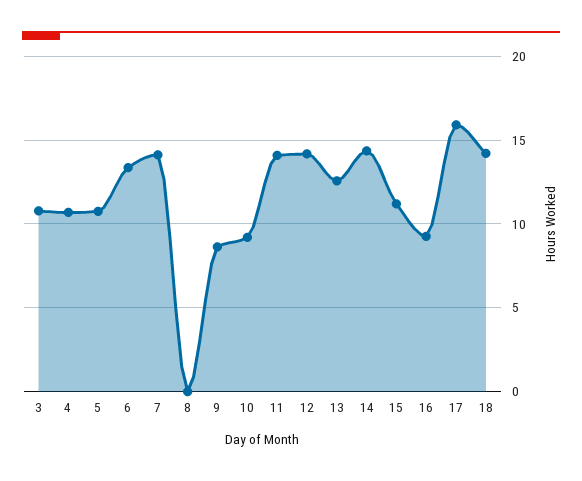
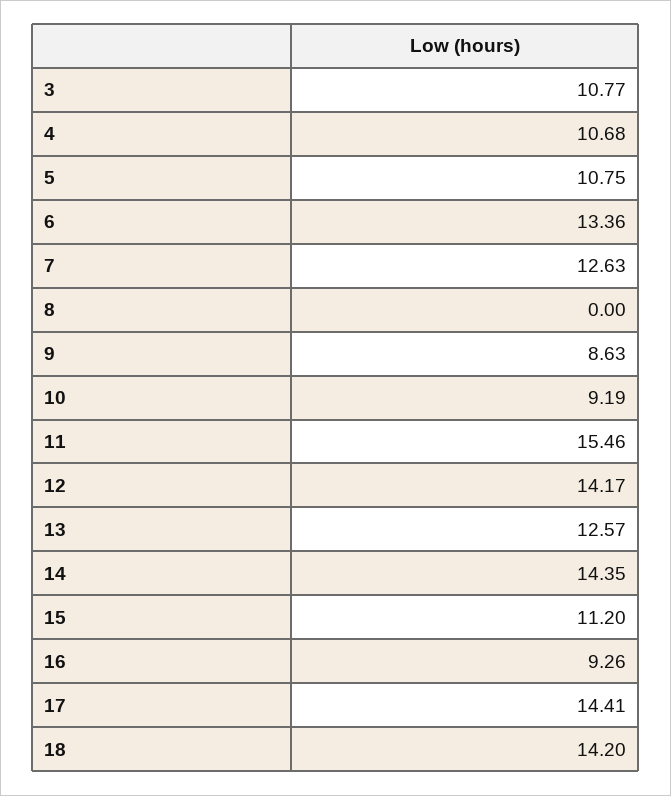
7: 14 -> 12.63
11: 14 -> 15.46
17: 16 -> 14.41

